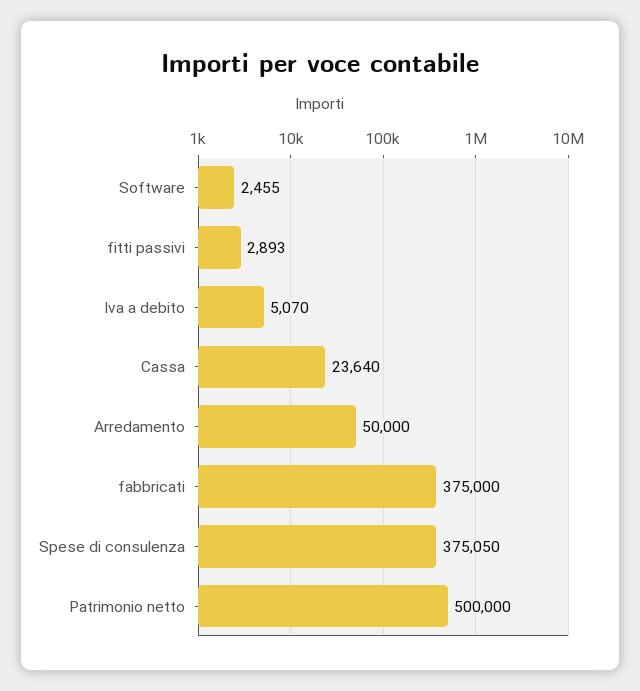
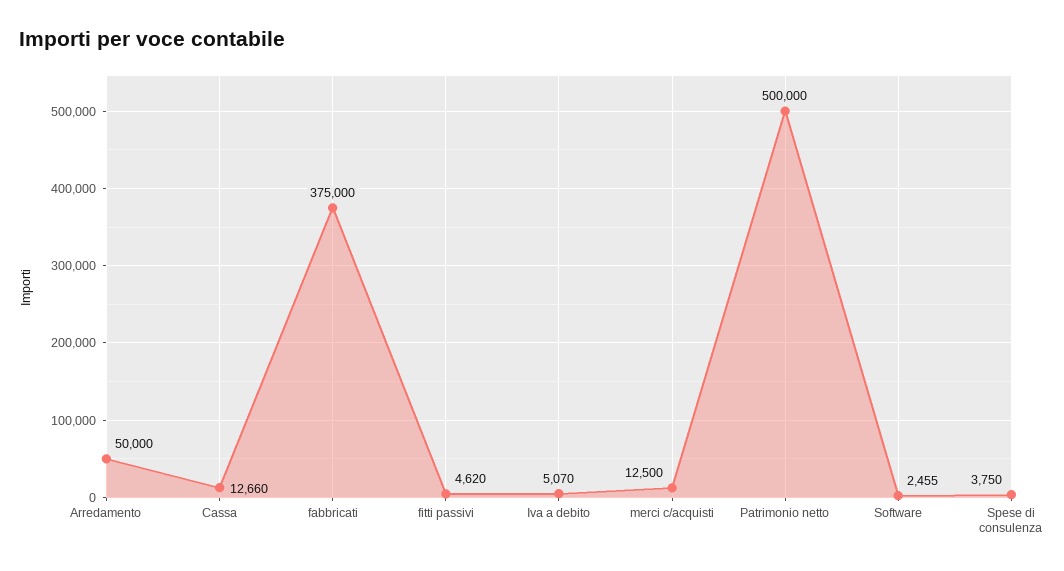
fitti passivi: 2893 -> 4620
Cassa: 23640 -> 12660
Spese di consulenza: 375050 -> 3750
merci c/acquisti: none -> 12500

